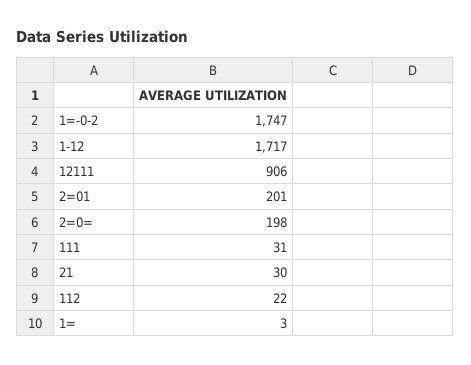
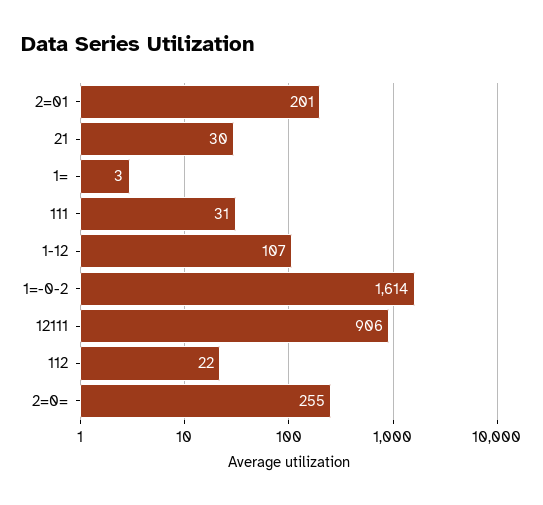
1=-0-2: 1747 -> 1614
1-12: 1717 -> 107
2=0=: 198 -> 255

